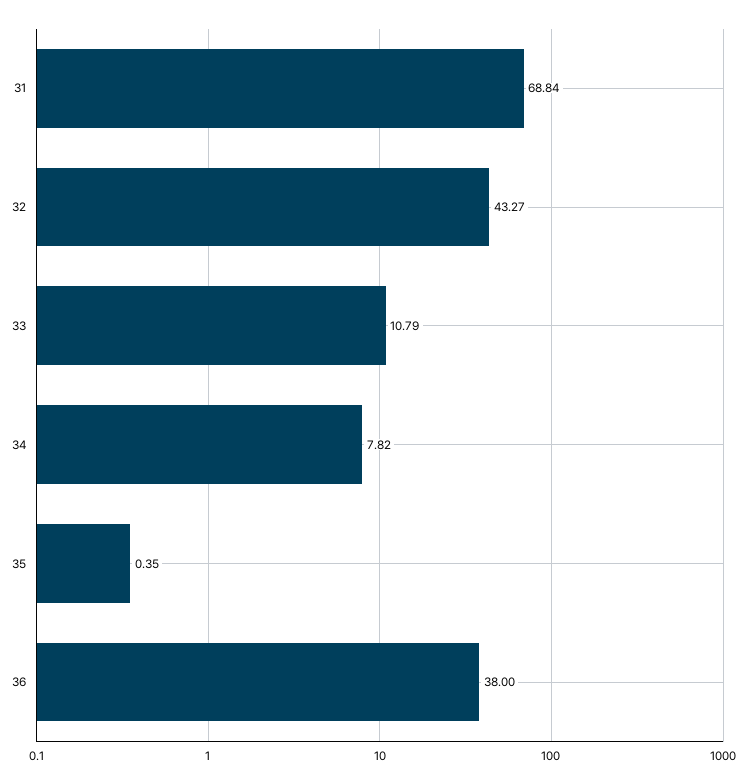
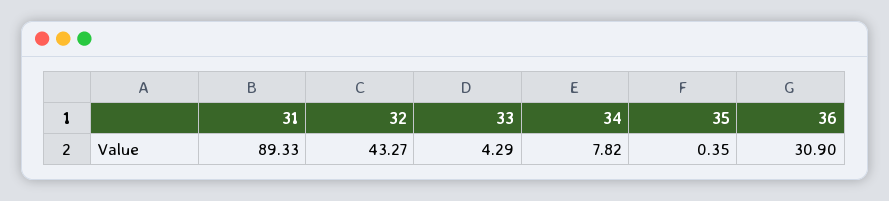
31: 68.84 -> 89.33
33: 10.79 -> 4.29
36: 38 -> 30.9

